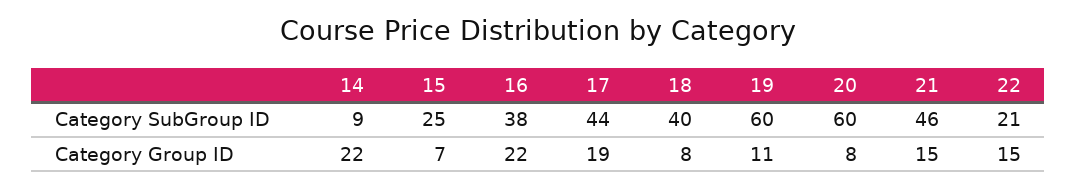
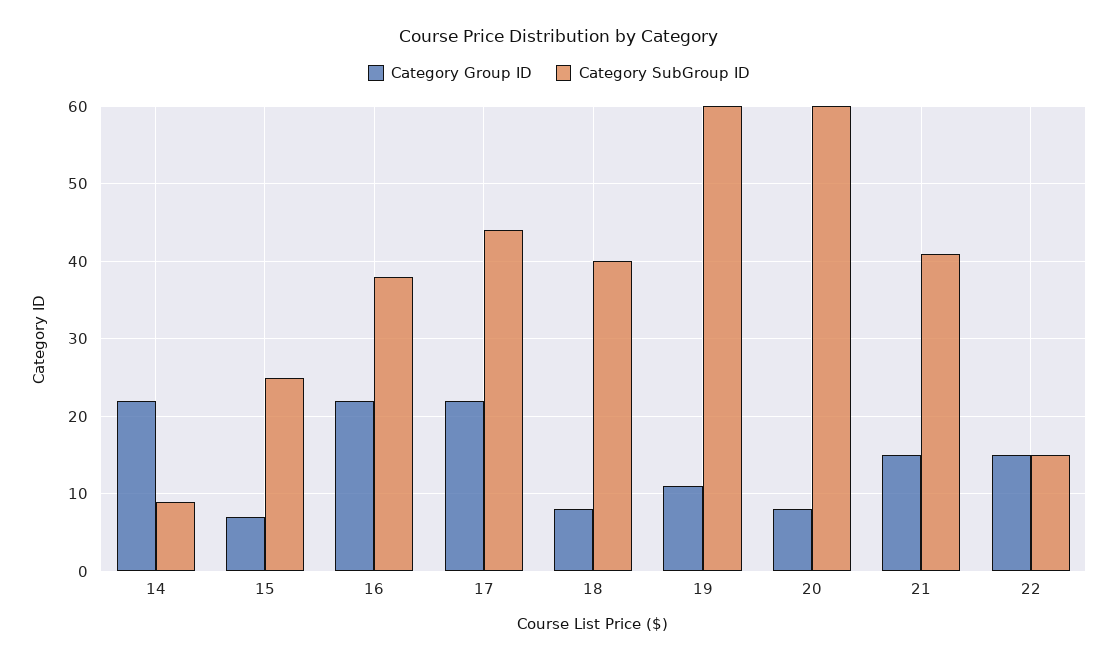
Category SubGroup ID, 21: 46 -> 41
Category SubGroup ID, 22: 21 -> 15
Category Group ID, 17: 19 -> 22

